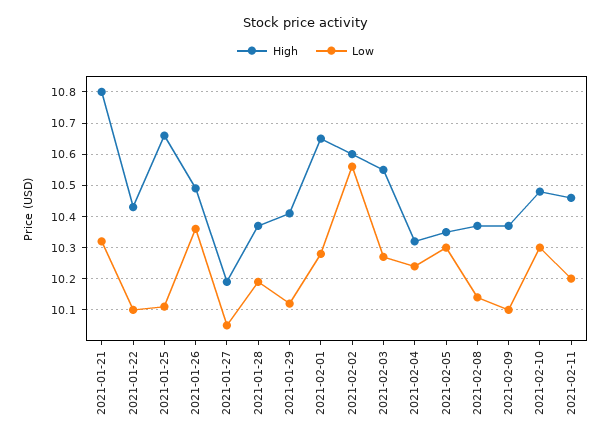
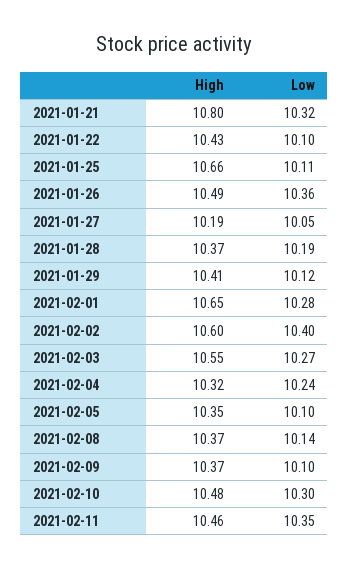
Low, 2021-02-02: 10.55 -> 10.4
Low, 2021-02-05: 10.3 -> 10.1
Low, 2021-02-11: 10.2 -> 10.35

